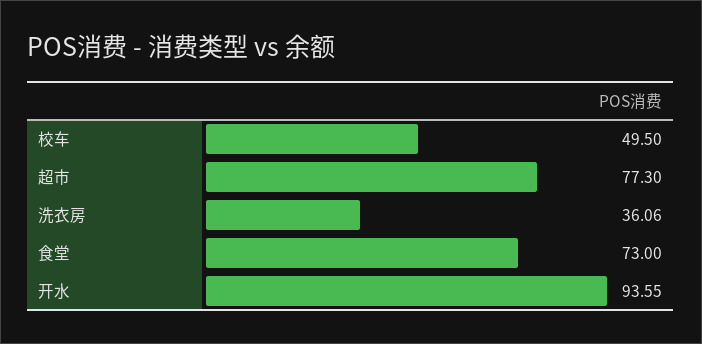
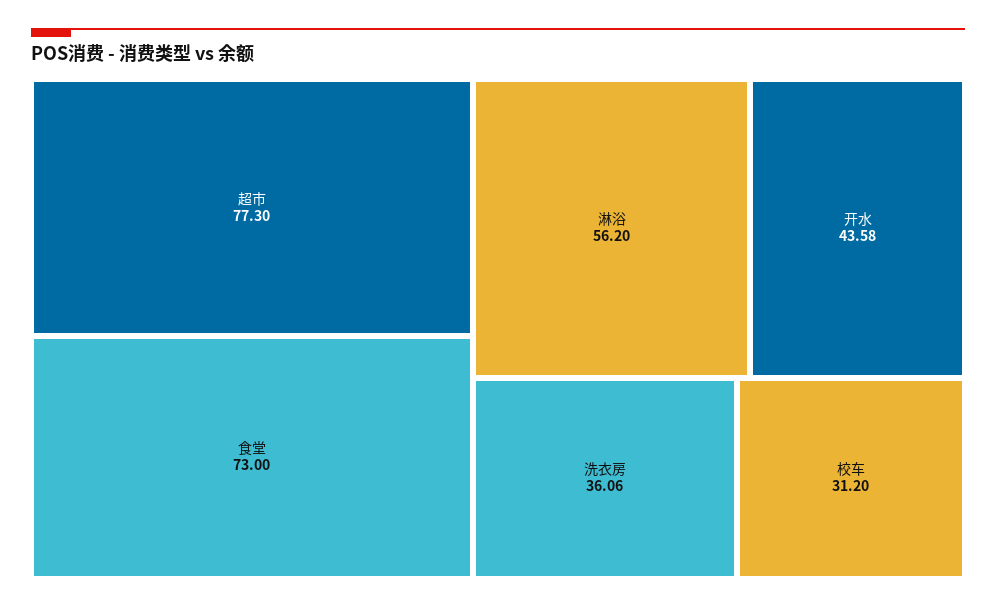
校车: 49.5 -> 31.2
开水: 93.55 -> 43.58
淋浴: none -> 56.2

